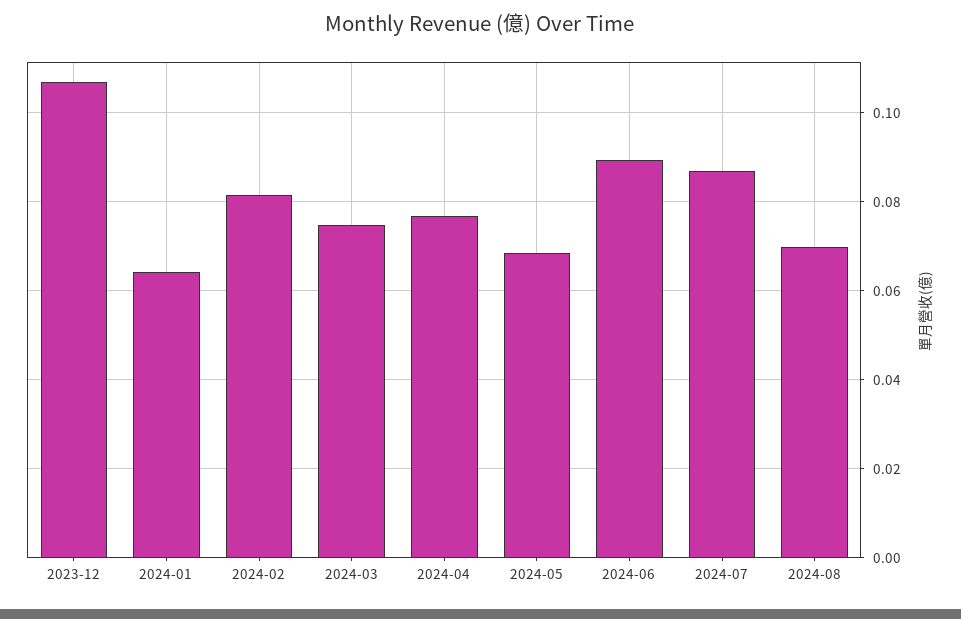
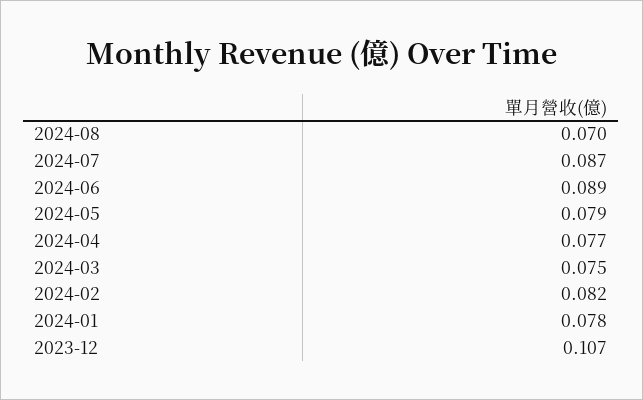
2024-01: 0.064 -> 0.078
2024-05: 0.068 -> 0.079

